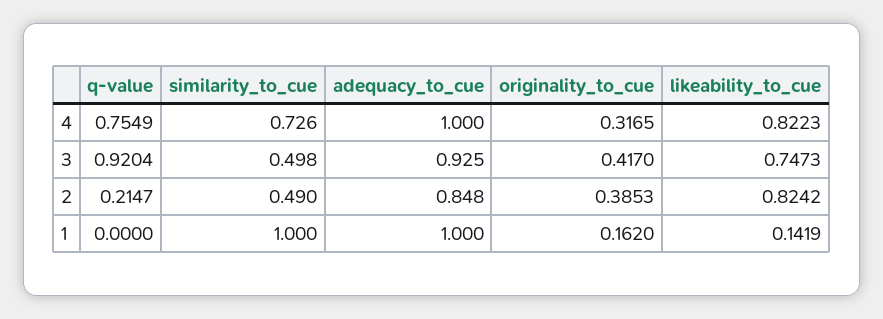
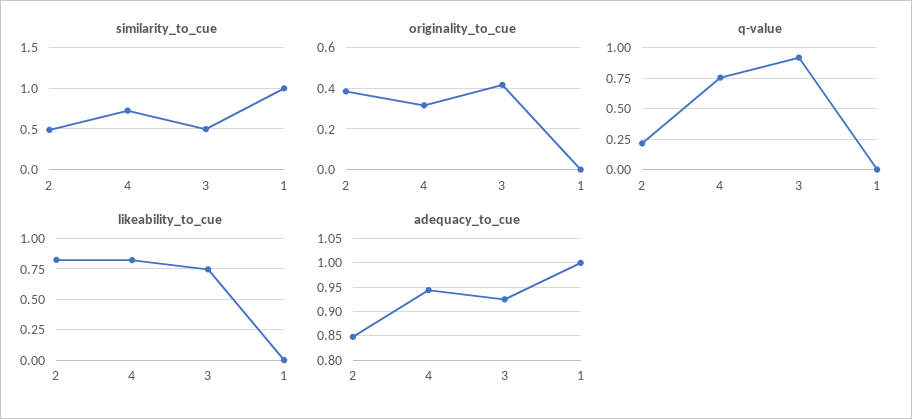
adequacy_to_cue, 4: 1 -> 0.95
originality_to_cue, 1: 0.162 -> 0
likeability_to_cue, 1: 0.1419 -> 0

